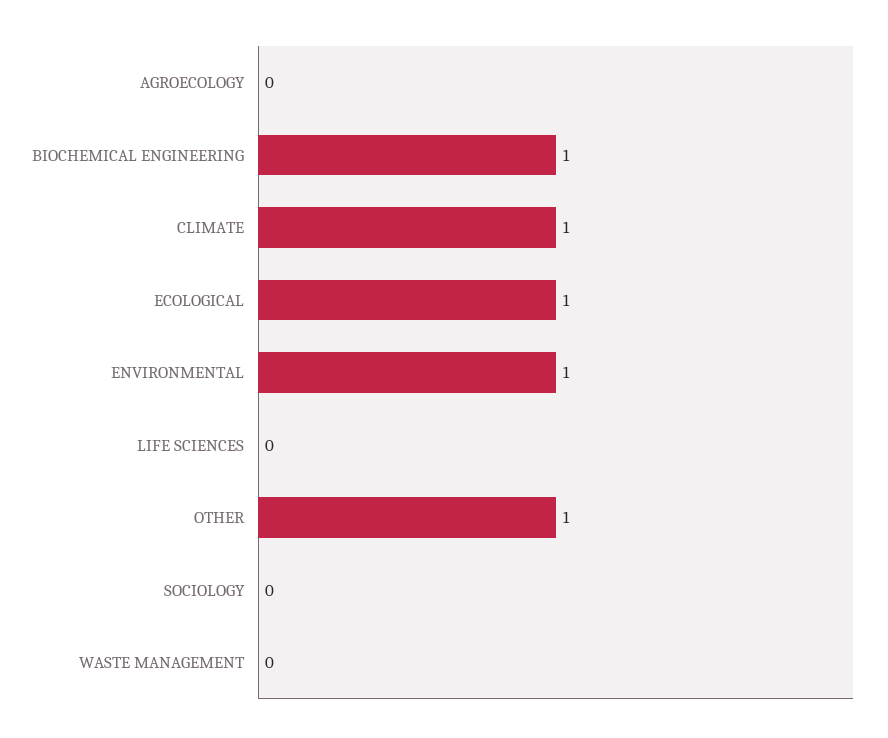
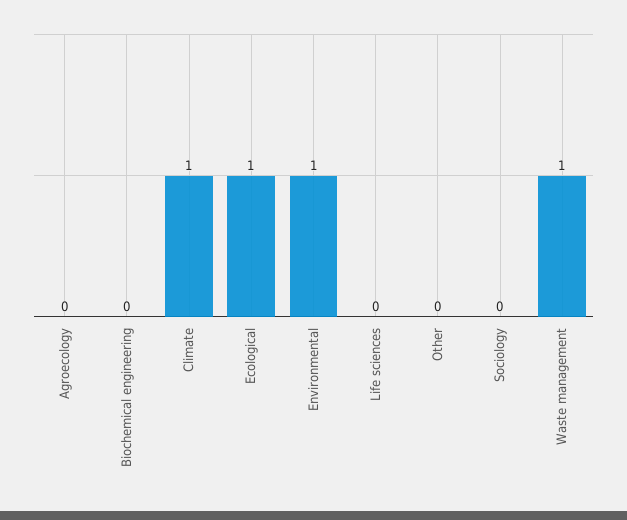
BIOCHEMICAL ENGINEERING: 1 -> 0
OTHER: 1 -> 0
WASTE MANAGEMENT: 0 -> 1

